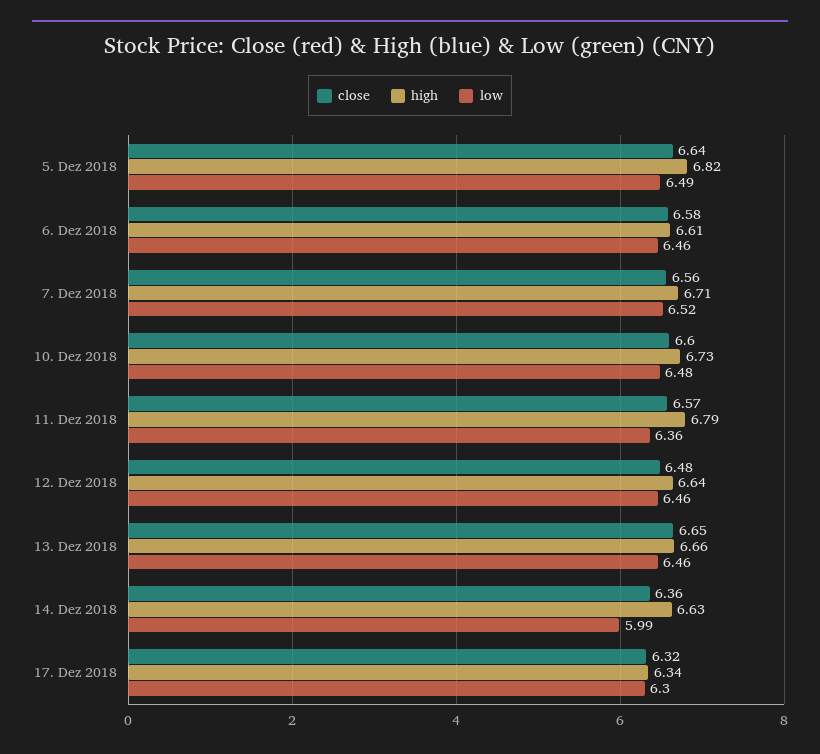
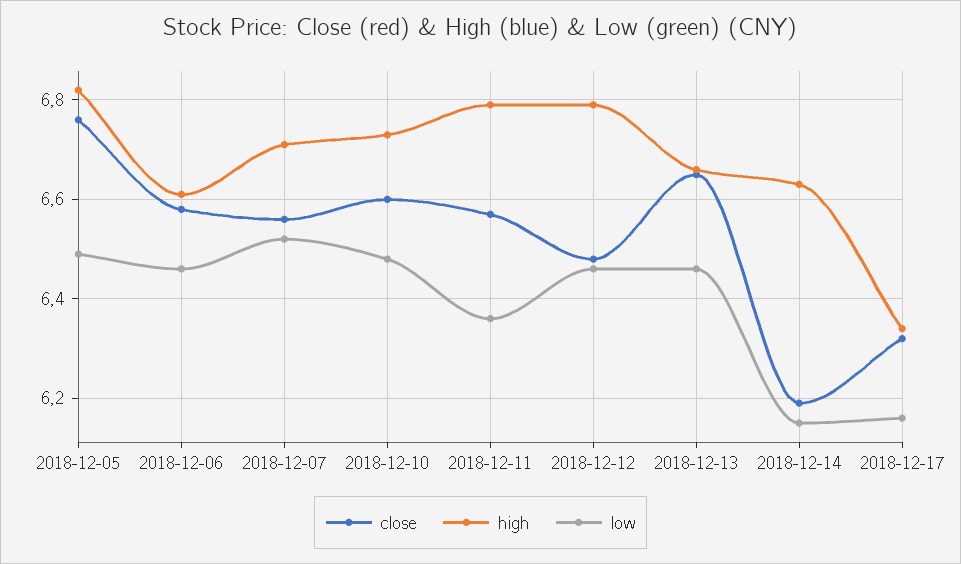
close, 5. Dez 2018: 6.64 -> 6.75
high, 12. Dez 2018: 6.64 -> 6.8
close, 14. Dez 2018: 6.36 -> 6.2
low, 14. Dez 2018: 5.99 -> 6.15
low, 17. Dez 2018: 6.3 -> 6.15

